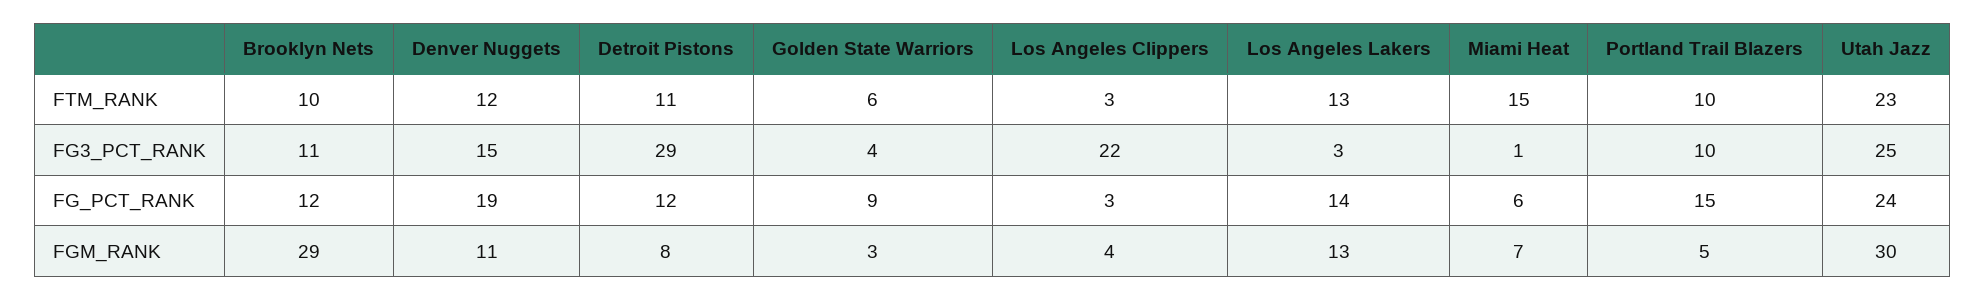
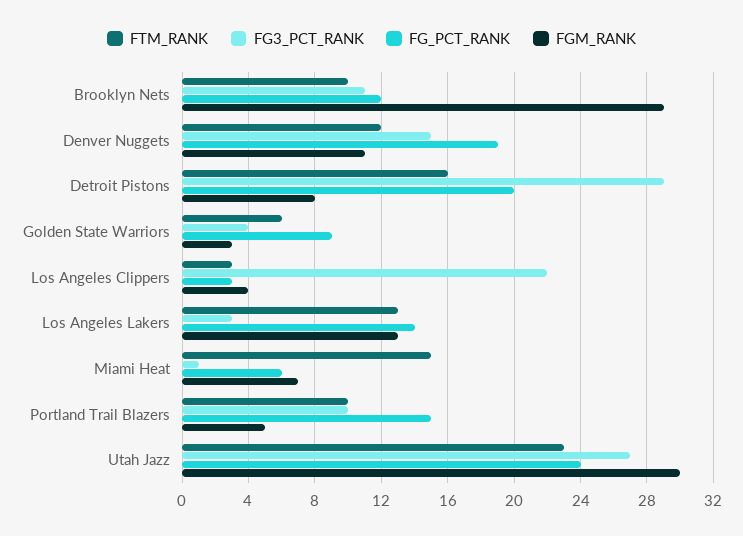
FTM_RANK, Detroit Pistons: 11 -> 16
FG3_PCT_RANK, Utah Jazz: 25 -> 27
FG_PCT_RANK, Detroit Pistons: 12 -> 20

